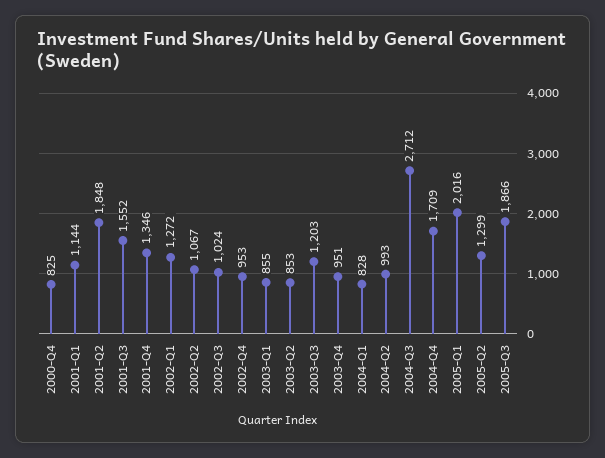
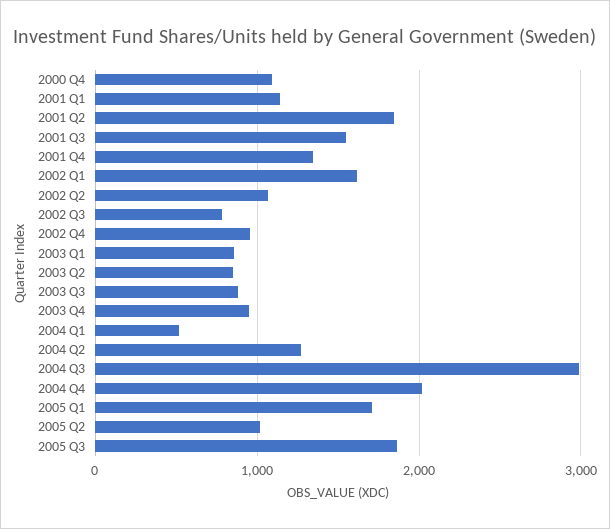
2000-Q4: 825 -> 1100
2002-Q1: 1272 -> 1600
2002-Q3: 1024 -> 800
2003-Q3: 1203 -> 900
2004-Q1: 828 -> 500
2004-Q2: 993 -> 1300
2004-Q3: 2712 -> 3000
2004-Q4: 1709 -> 2000
2005-Q1: 2016 -> 1700
2005-Q2: 1299 -> 1000

